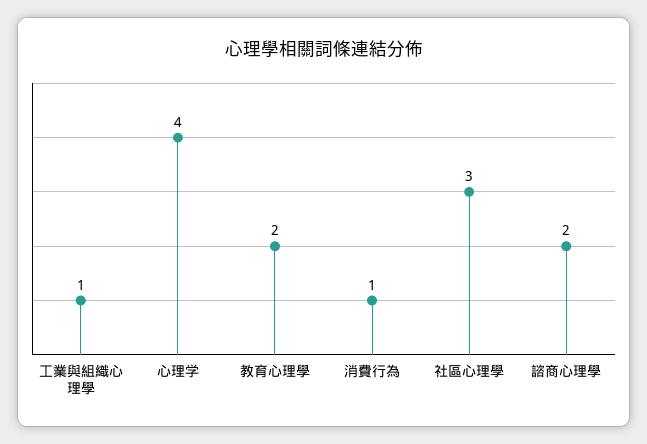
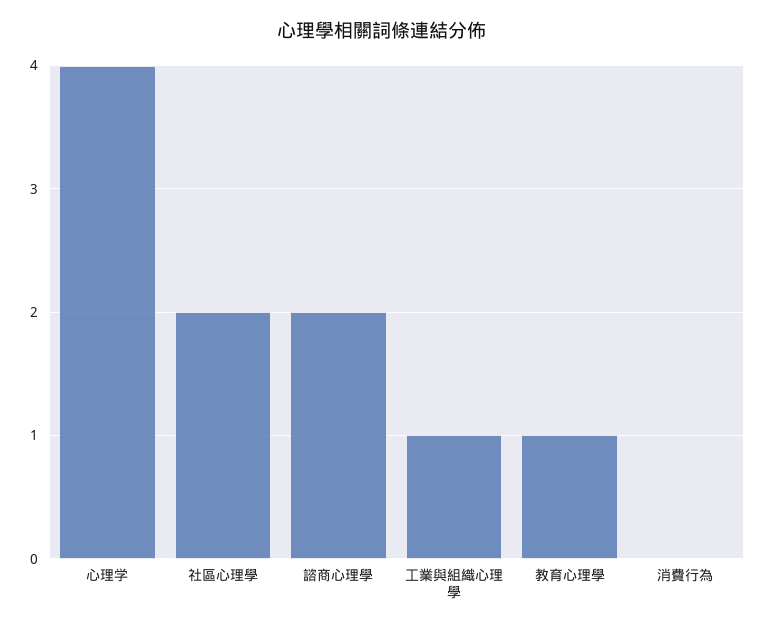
教育心理學: 2 -> 1
消費行為: 1 -> 0
社區心理學: 3 -> 2

